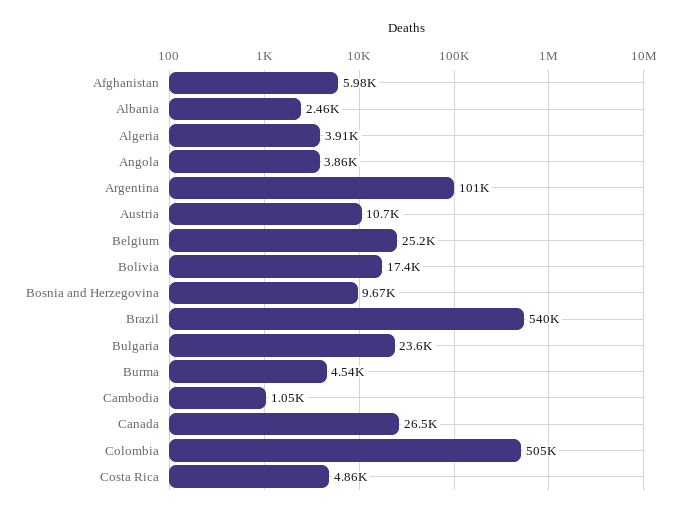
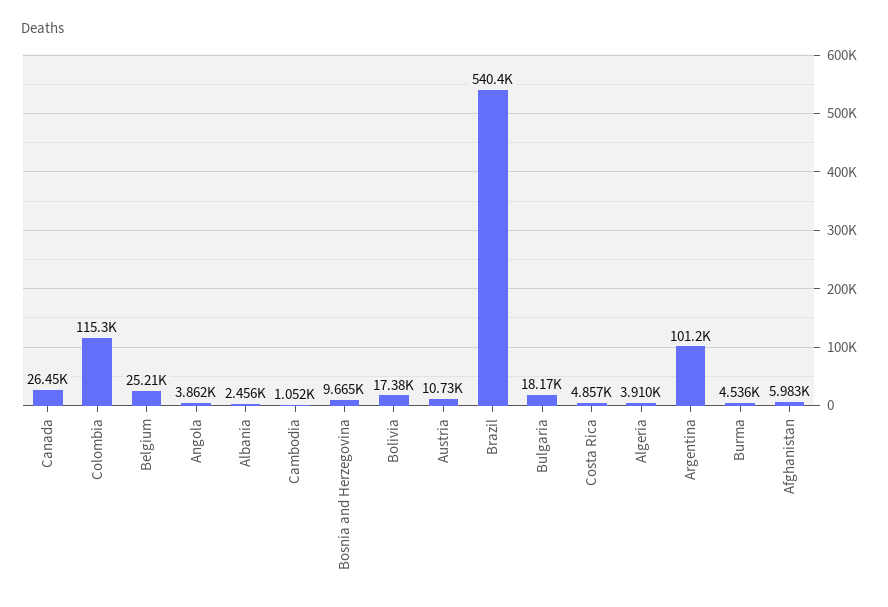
Bulgaria: 23600 -> 18170
Colombia: 505000 -> 115300

